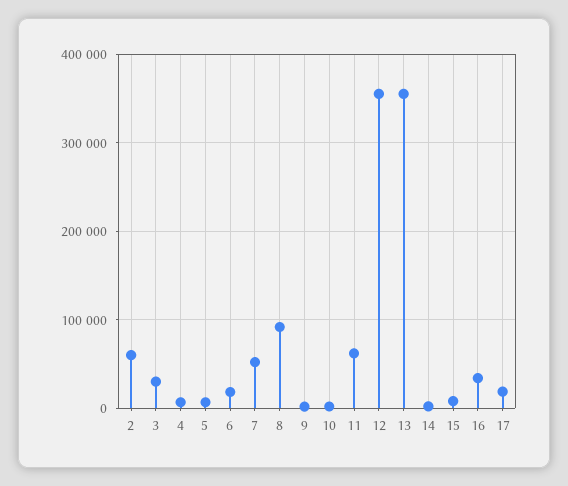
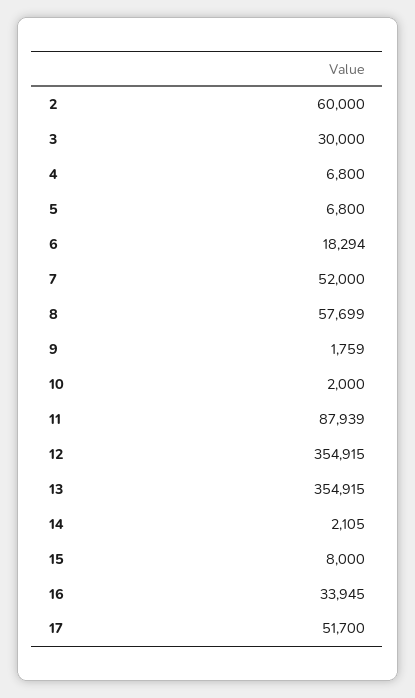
8: 90000 -> 57699
11: 60000 -> 87939
17: 20000 -> 51700

